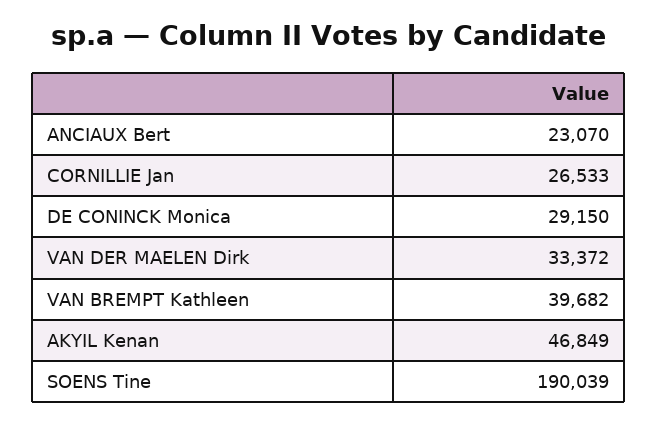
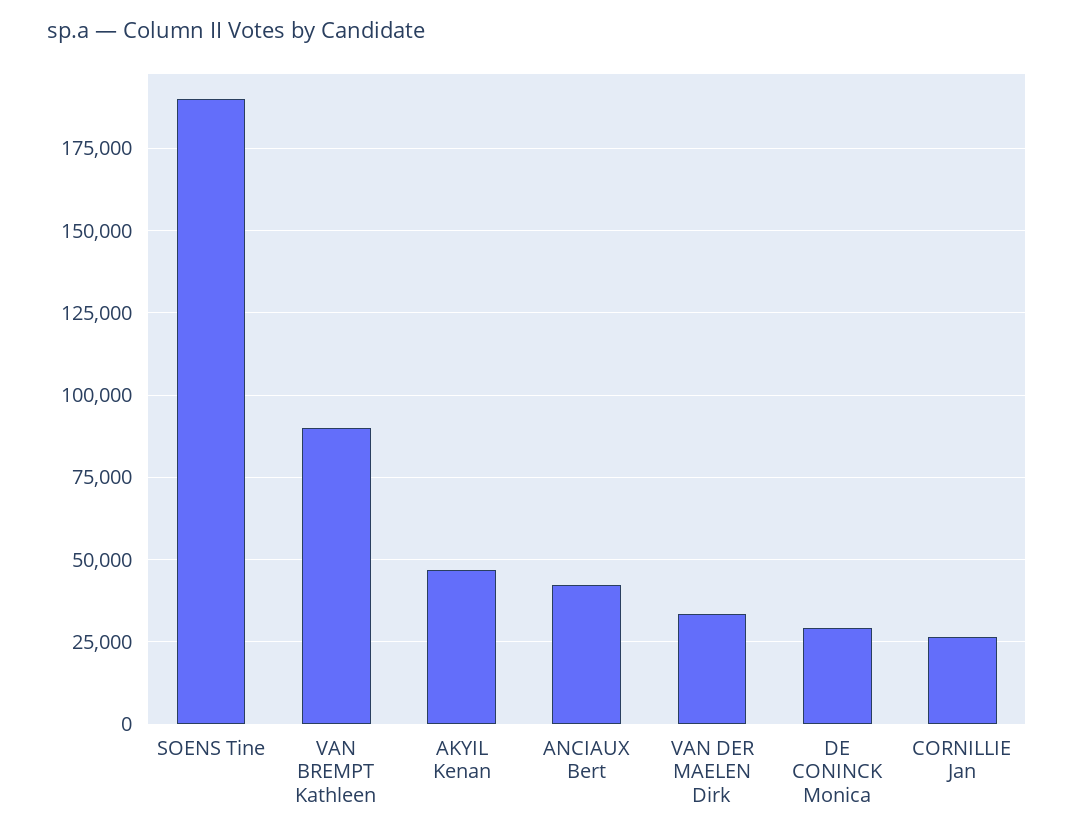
ANCIAUX Bert: 23070 -> 42500
VAN BREMPT Kathleen: 39682 -> 90000

